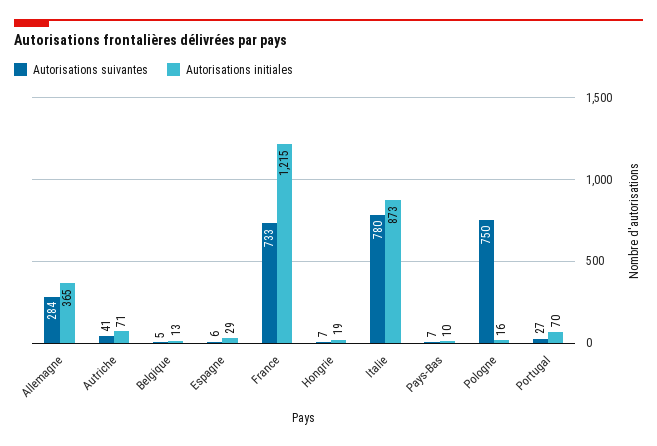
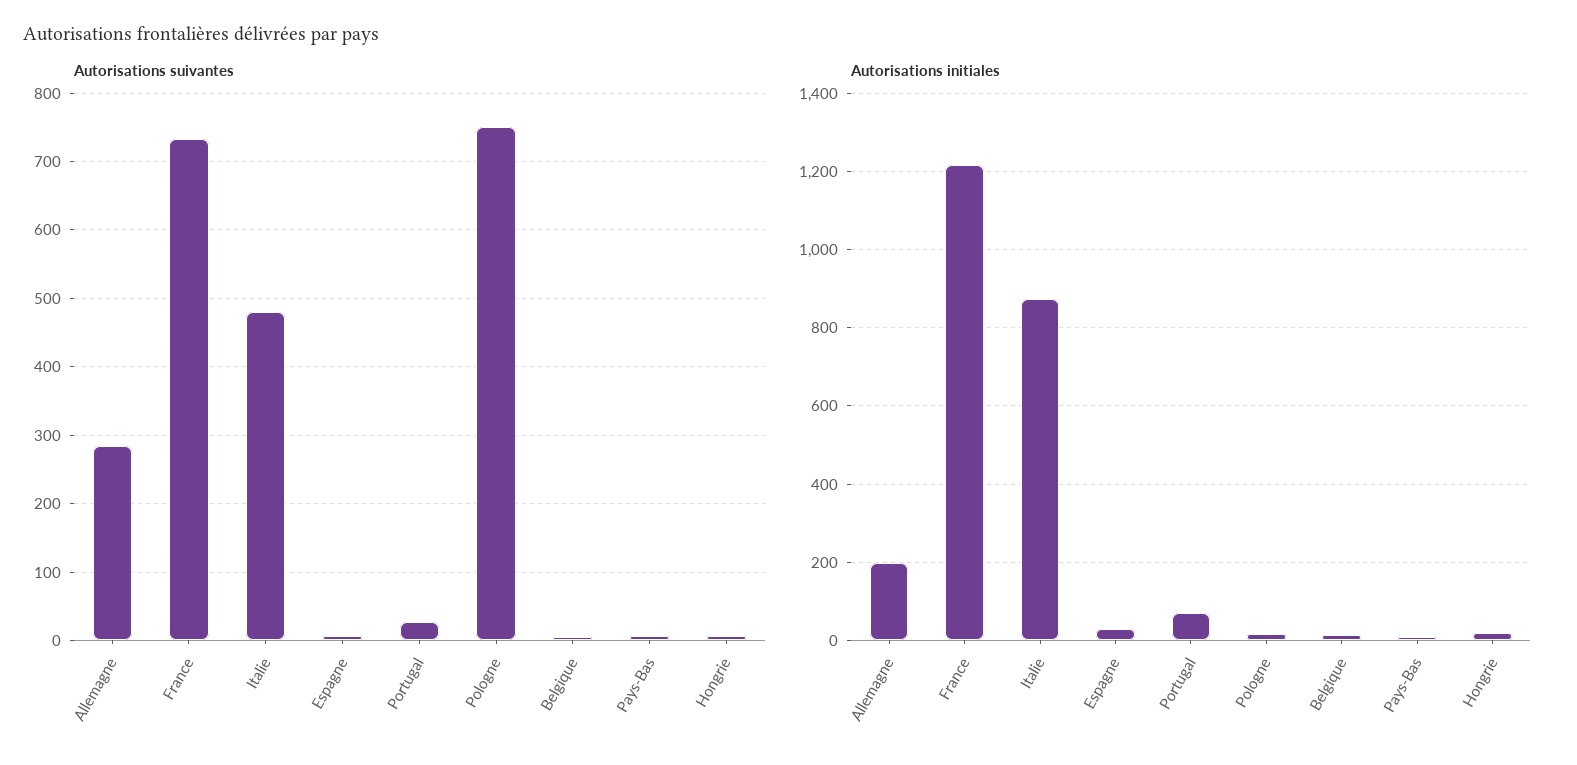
Autorisations initiales, Allemagne: 365 -> 200
Autorisations suivantes, Autriche: 41 -> none
Autorisations initiales, Autriche: 71 -> none
Autorisations suivantes, Italie: 780 -> 480

